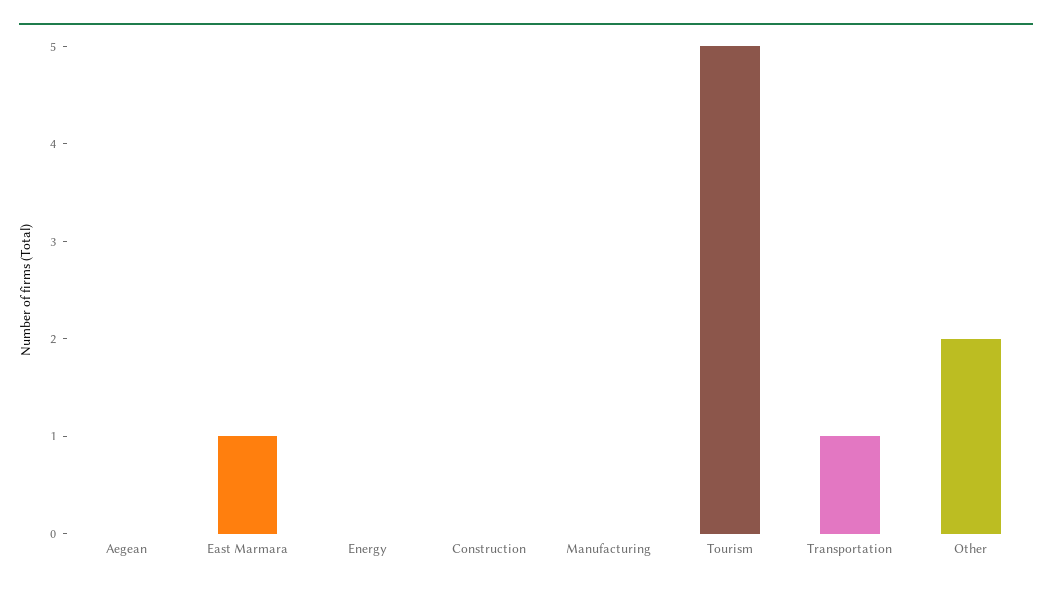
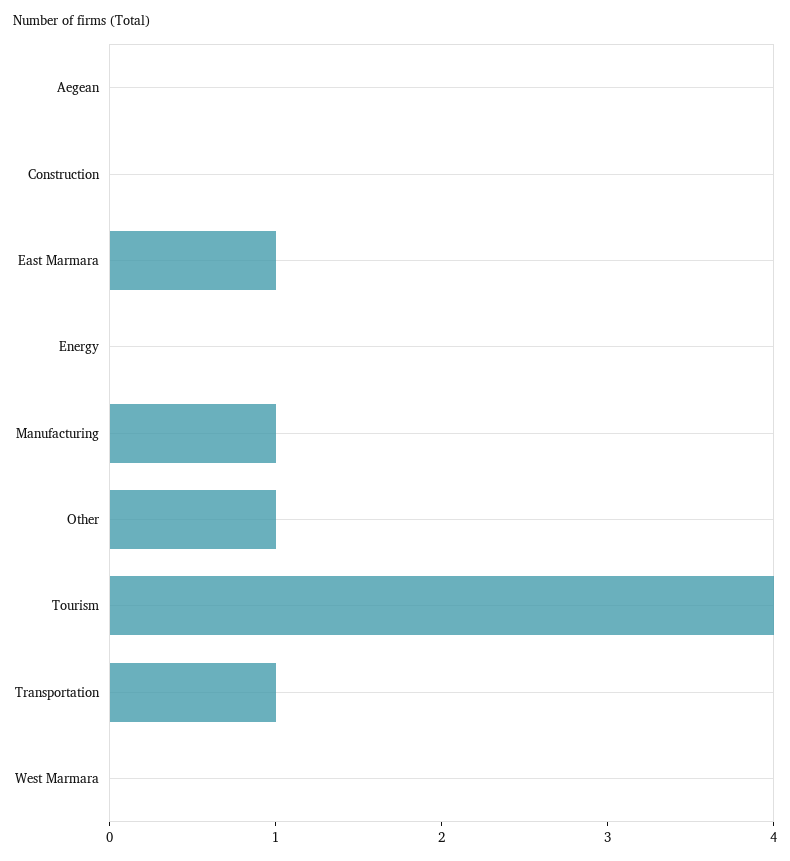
Manufacturing: 0 -> 1
Tourism: 5 -> 4
Other: 2 -> 1
West Marmara: none -> 0

